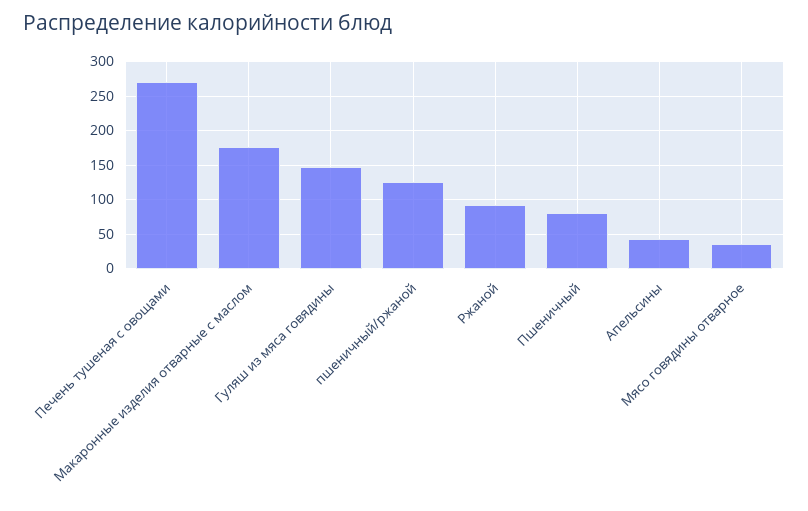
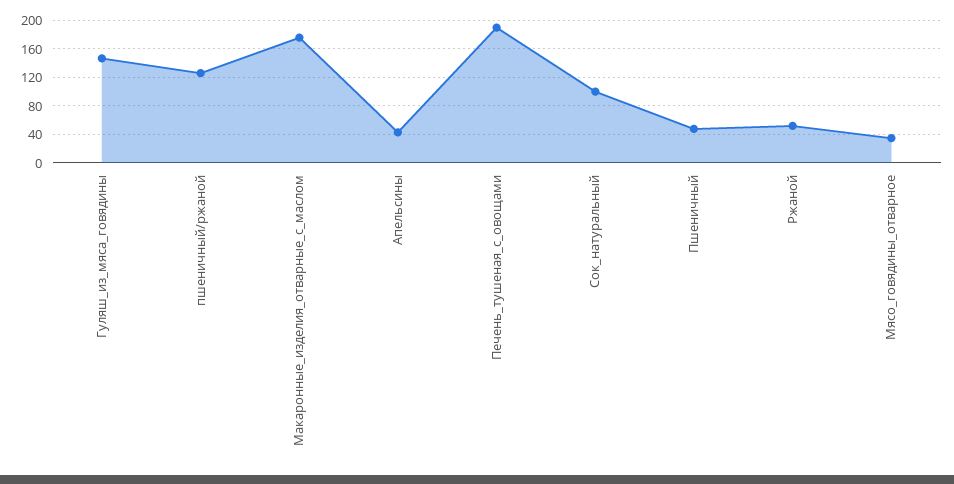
Печень тушеная с овощами: 270 -> 190
Ржаной: 90 -> 50
Пшеничный: 80 -> 50
Сок_натуральный: none -> 100

